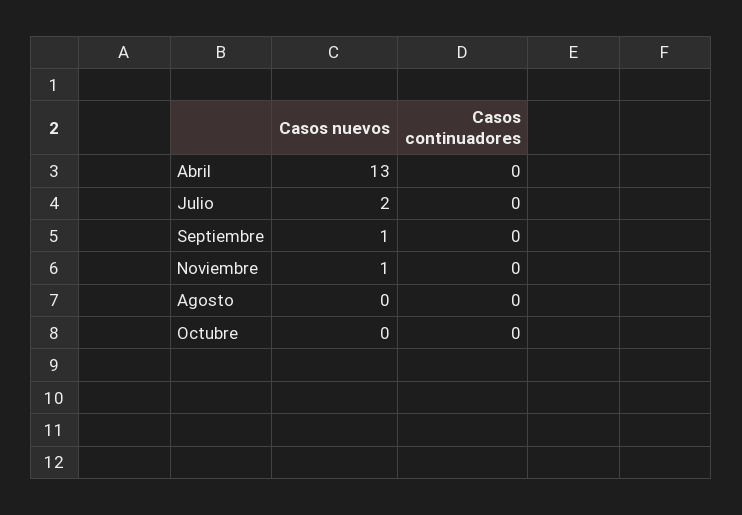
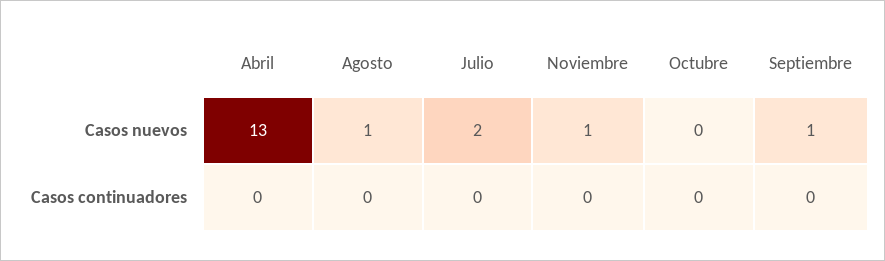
Casos nuevos, Agosto: 0 -> 1

